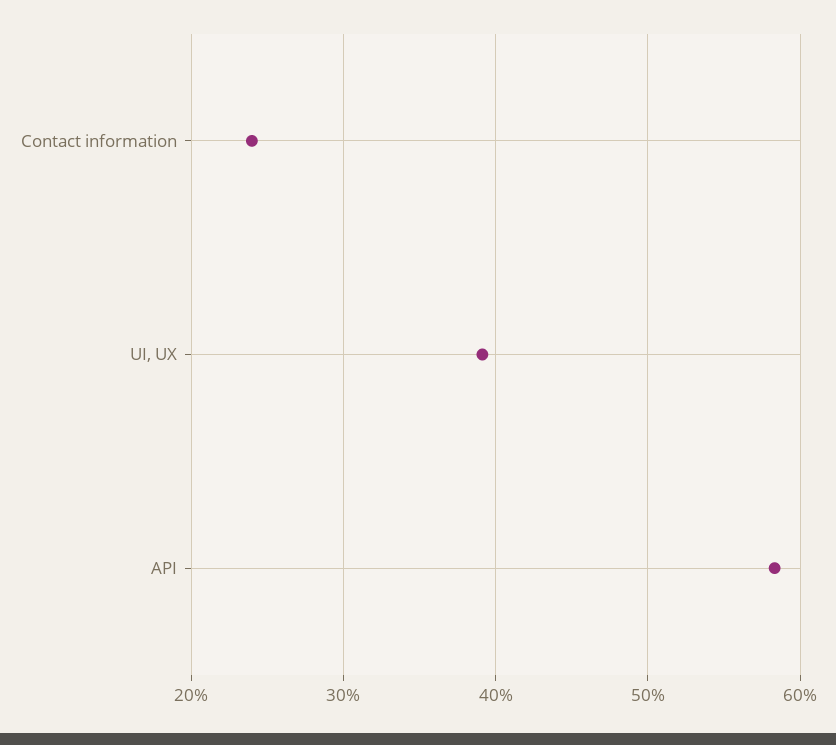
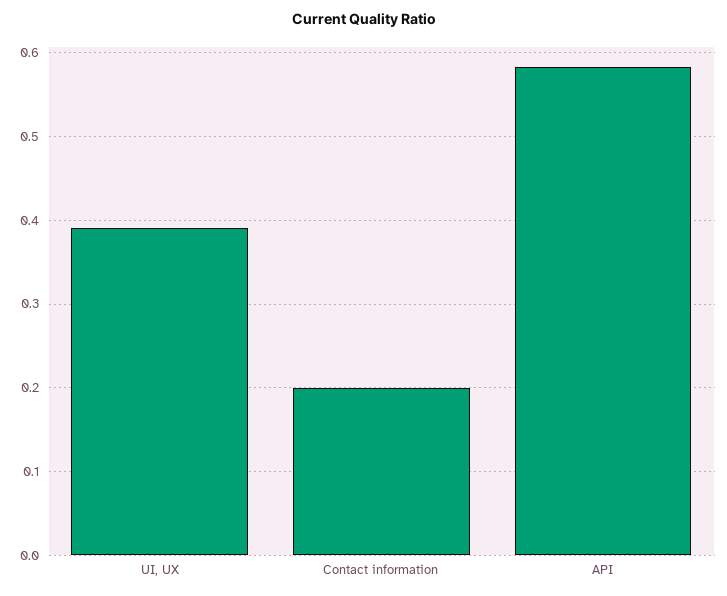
Contact information: 0.24 -> 0.2

